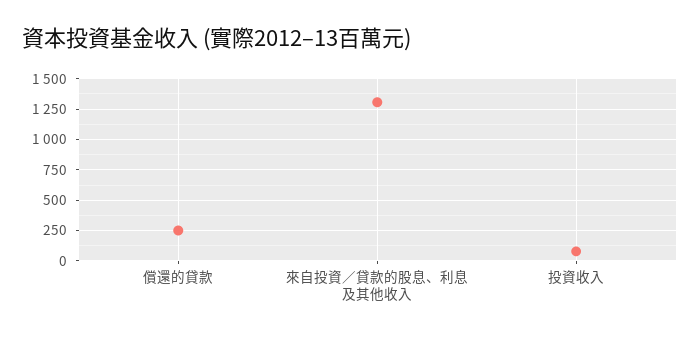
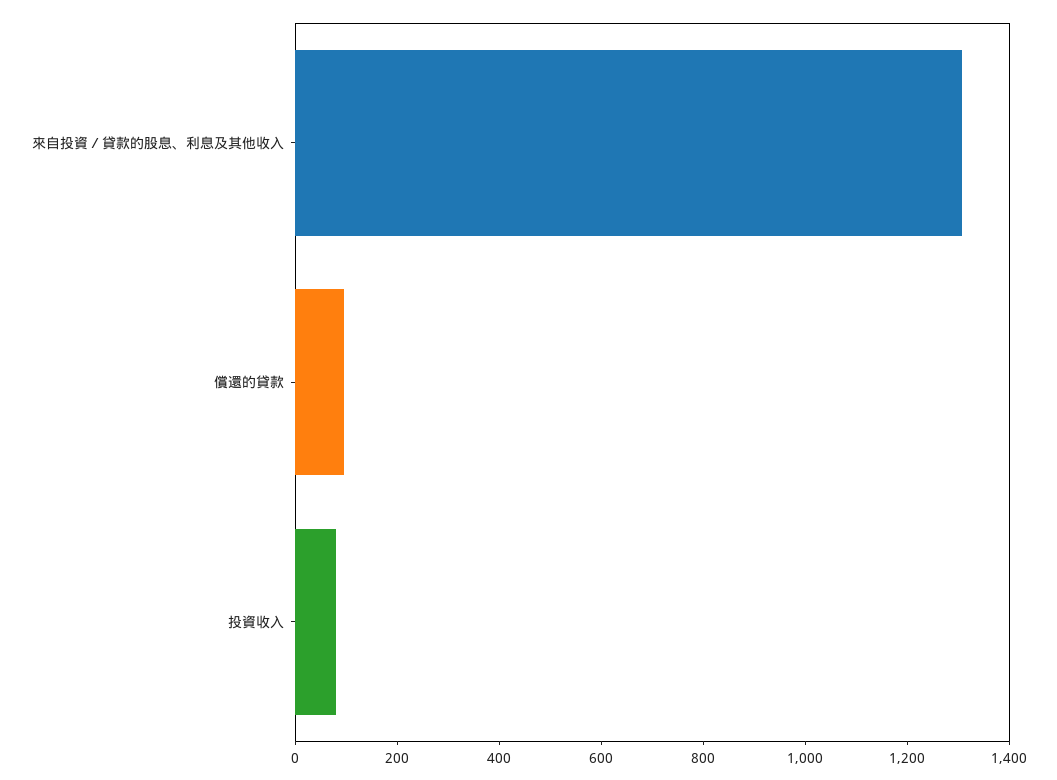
償還的貸款: 250 -> 100

